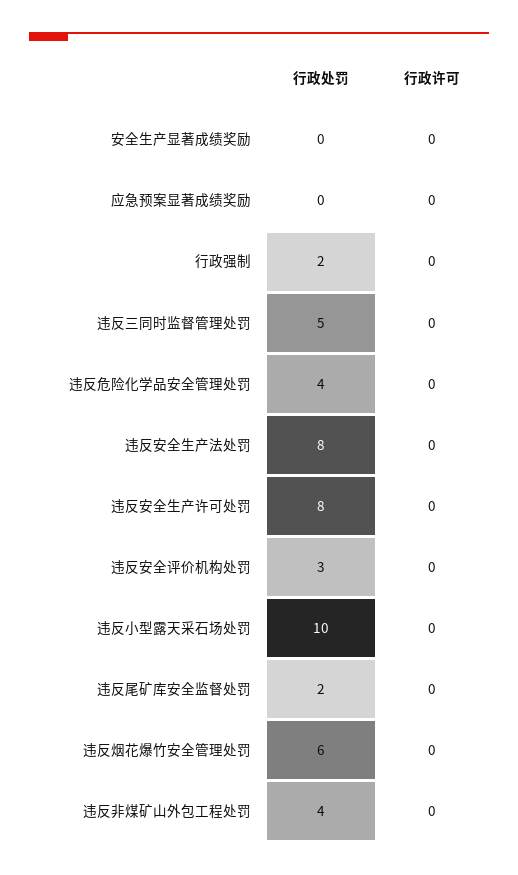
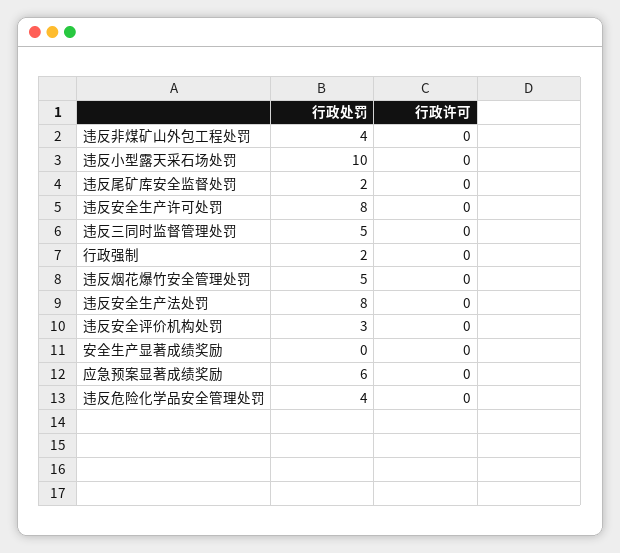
行政处罚, 应急预案显著成绩奖励: 0 -> 6
行政处罚, 违反烟花爆竹安全管理处罚: 6 -> 5

